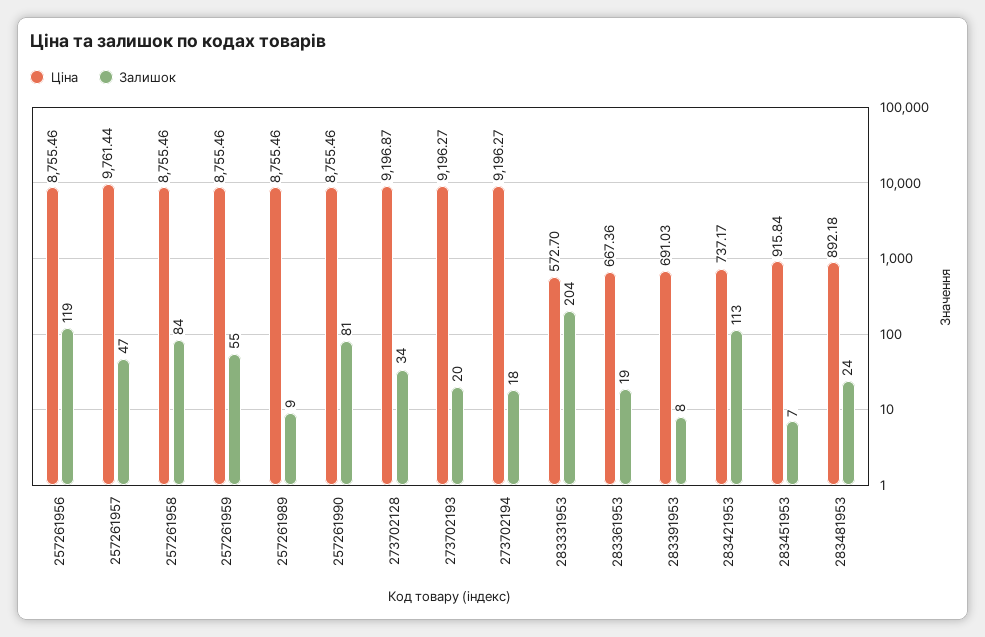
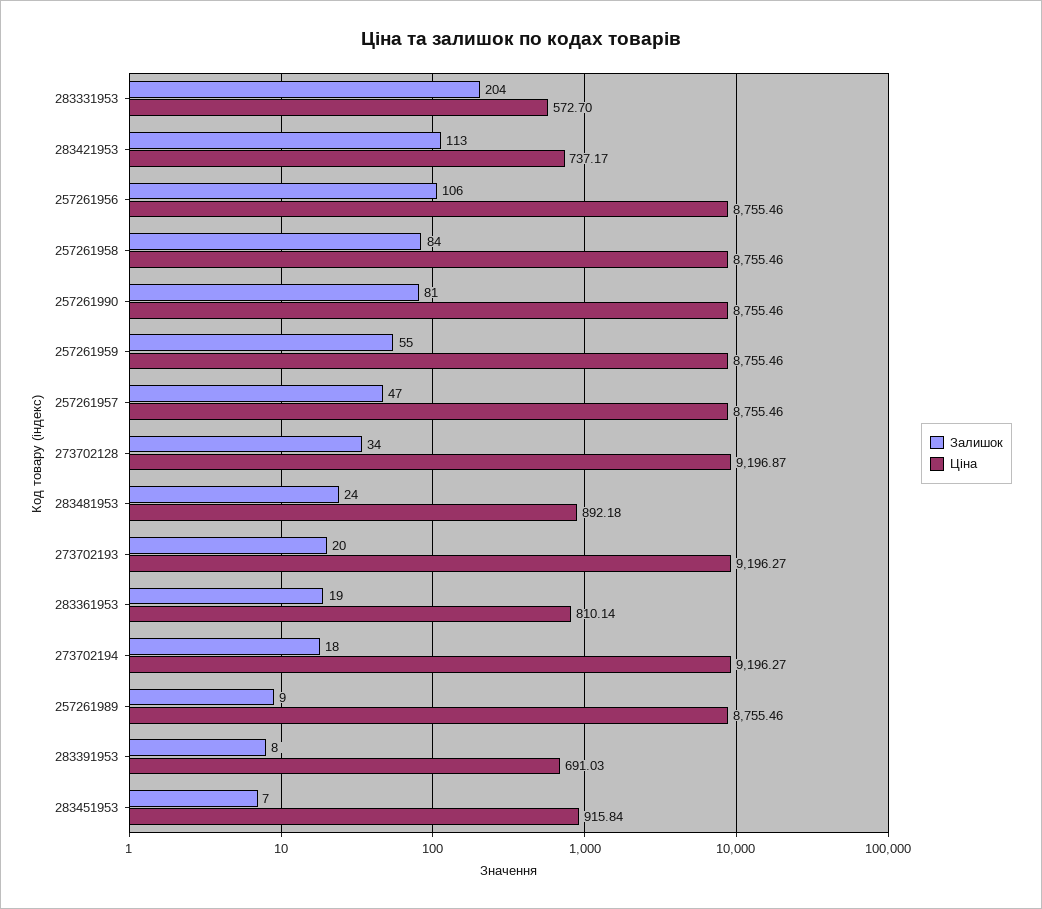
Залишок, 257261956: 119 -> 106
Ціна, 257261957: 9761.44 -> 8755.46
Ціна, 283361953: 667.36 -> 810.14

